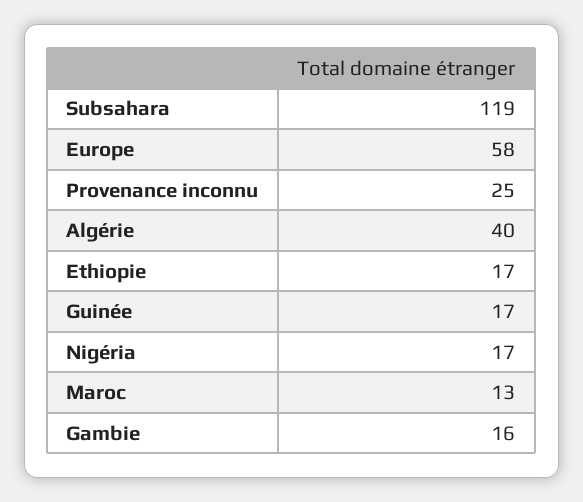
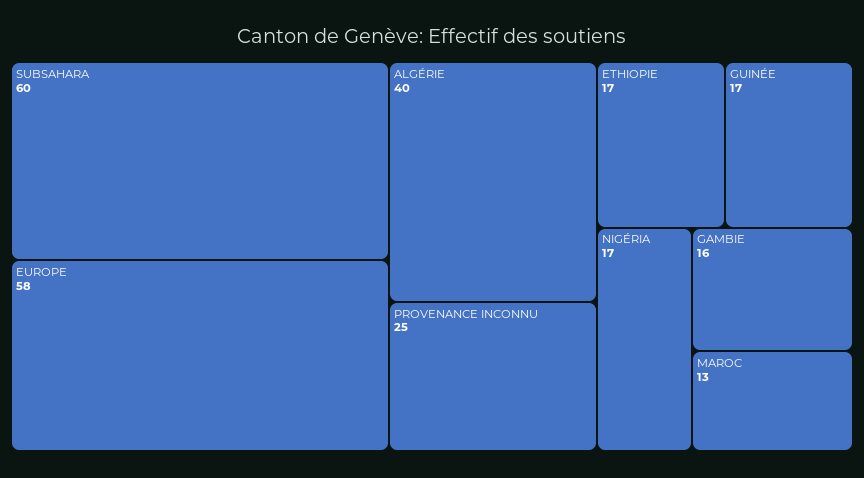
Subsahara: 119 -> 60

